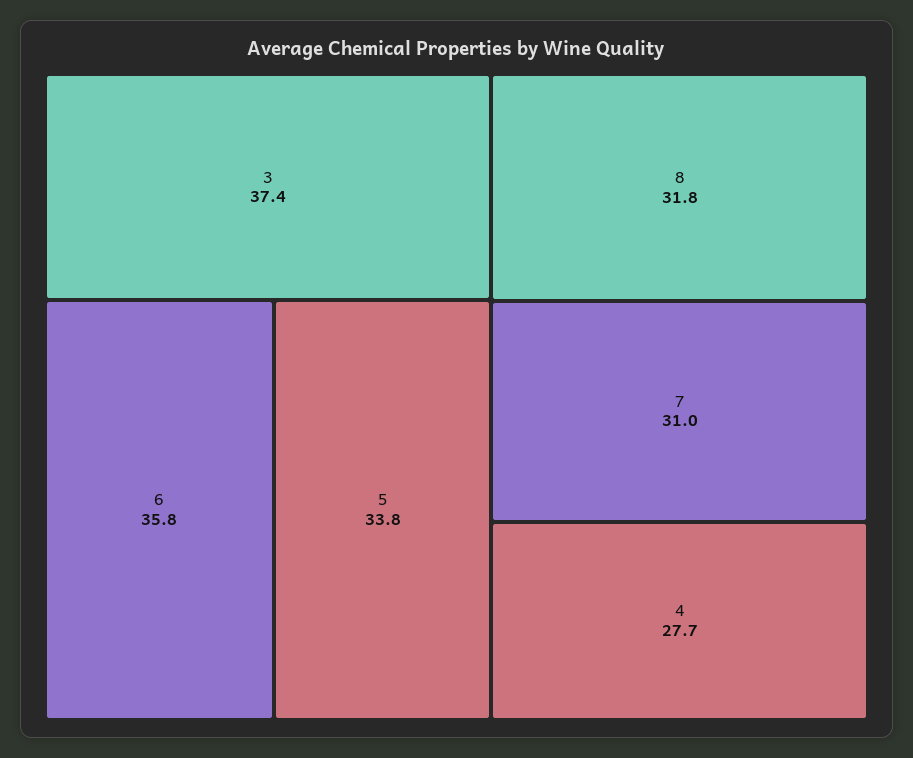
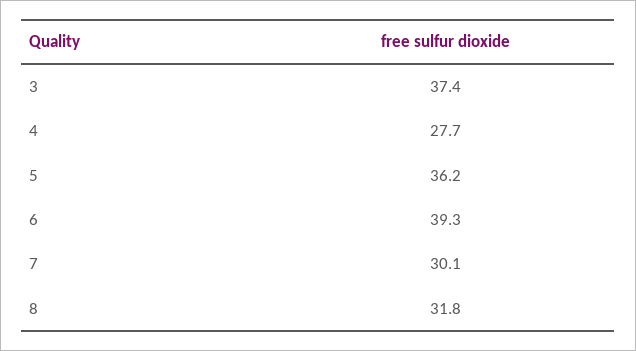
6: 35.8 -> 39.3
5: 33.8 -> 36.2
7: 31 -> 30.1

